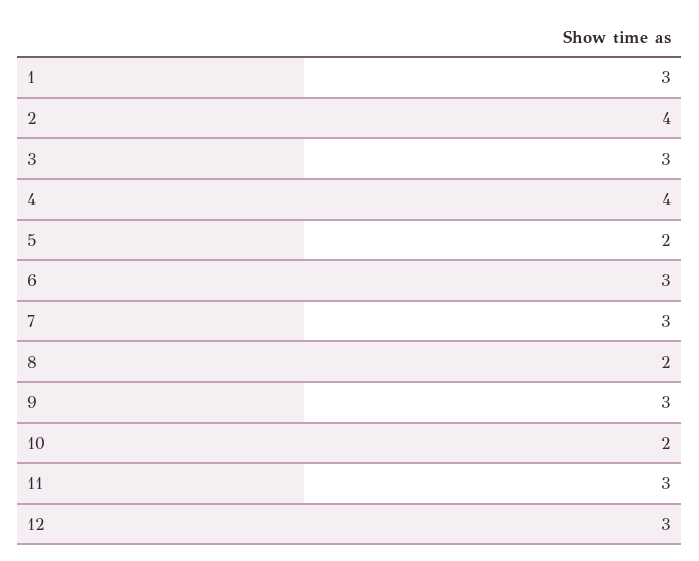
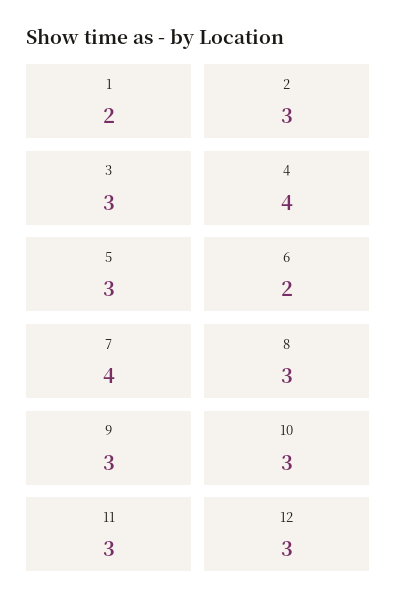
1: 3 -> 2
2: 4 -> 3
5: 2 -> 3
6: 3 -> 2
7: 3 -> 4
8: 2 -> 3
10: 2 -> 3

